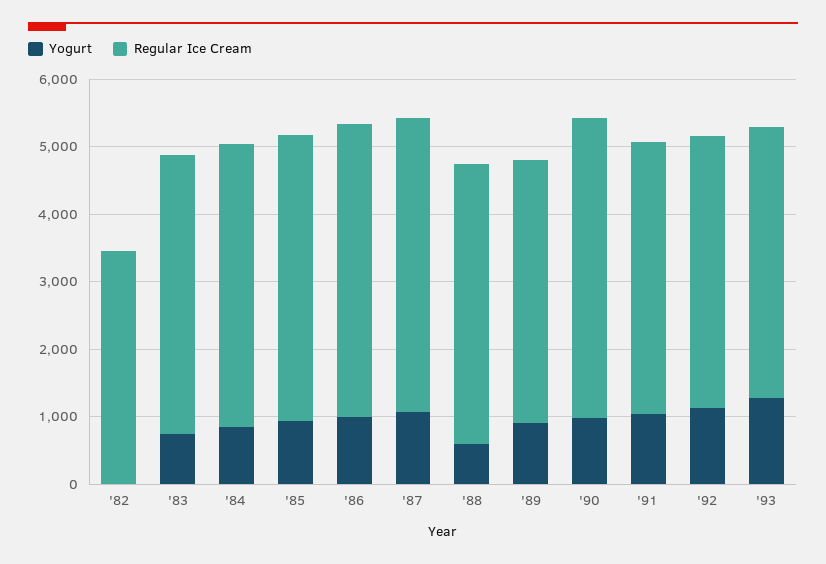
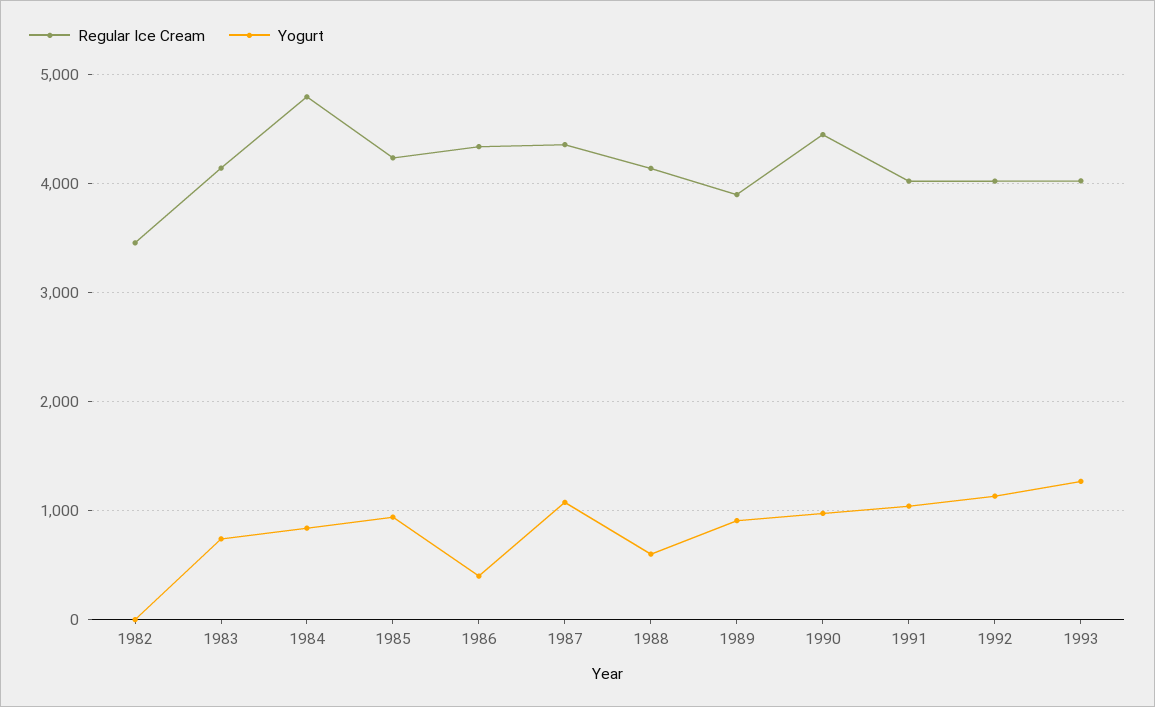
Regular Ice Cream, '84: 4200 -> 4800
Yogurt, '86: 1000 -> 400

